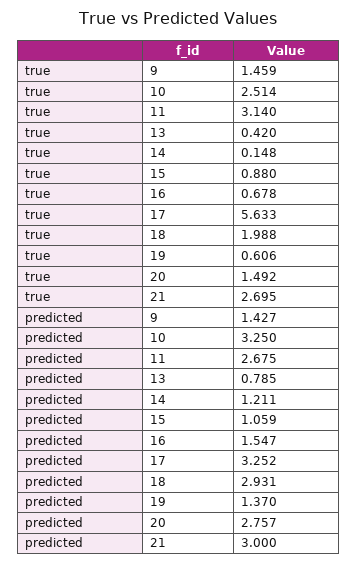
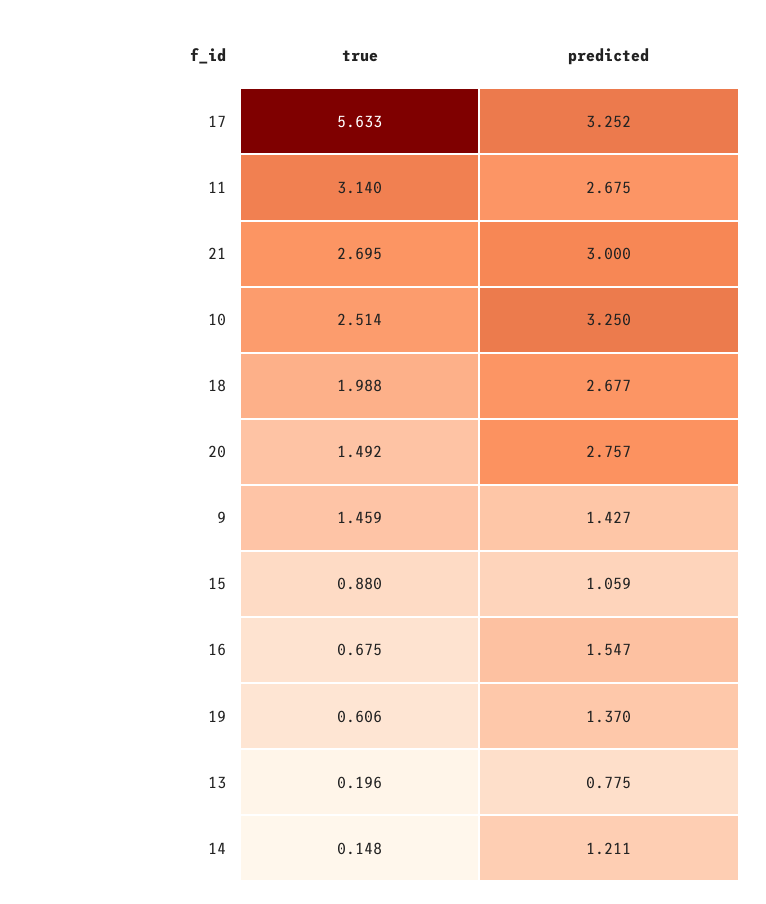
true, 13: 0.42 -> 0.196
true, 16: 0.678 -> 0.675
predicted, 13: 0.785 -> 0.775
predicted, 18: 2.931 -> 2.677

